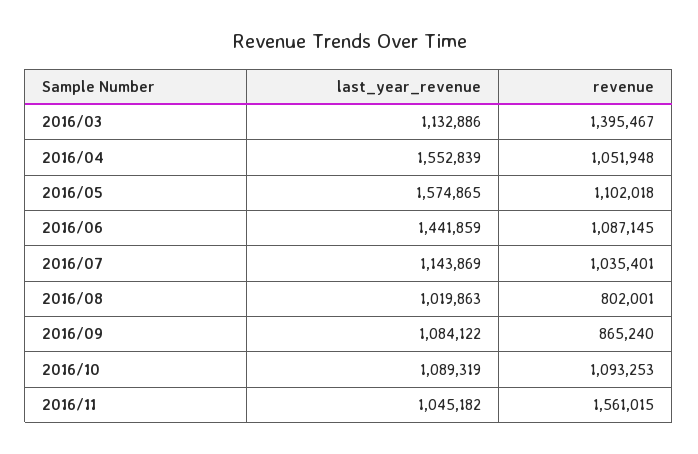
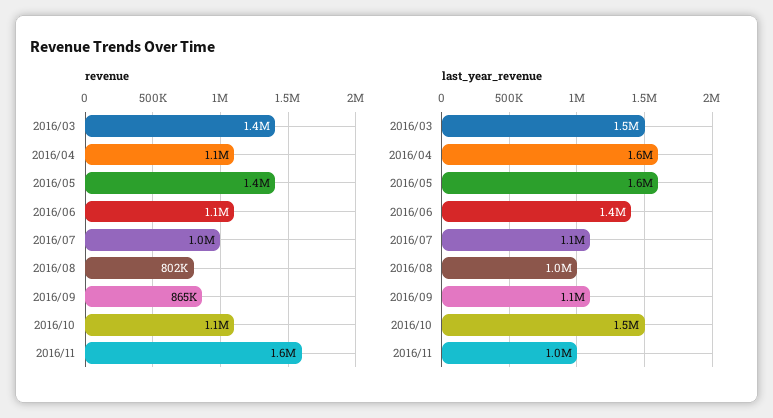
last_year_revenue, 2016/03: 1132886 -> 1500000
revenue, 2016/05: 1102018 -> 1400000
last_year_revenue, 2016/10: 1089319 -> 1500000

